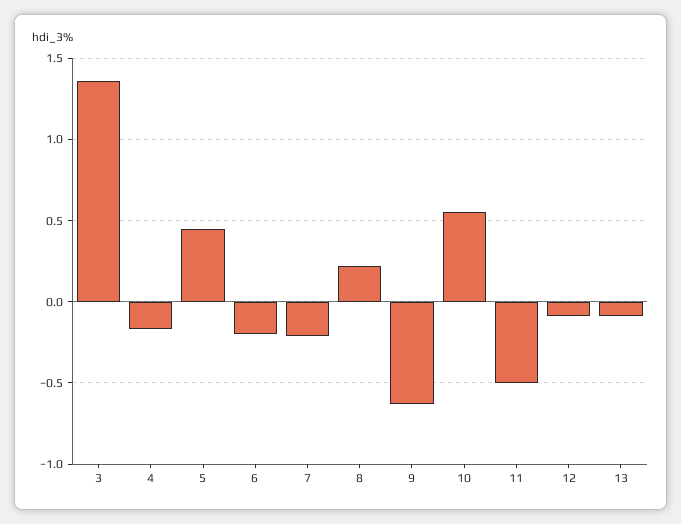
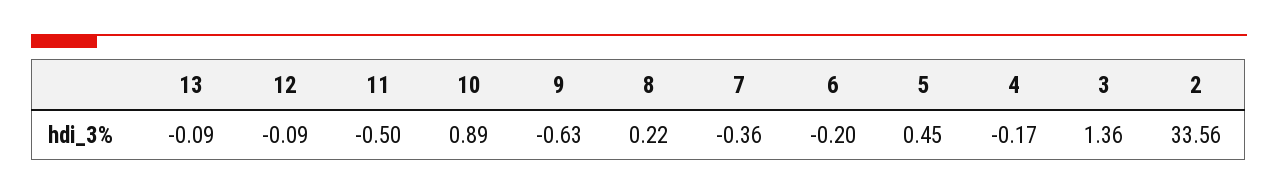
7: -0.2 -> -0.36
10: 0.55 -> 0.89
2: none -> 33.56

